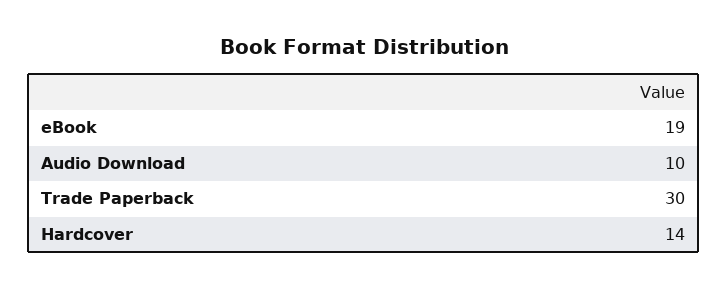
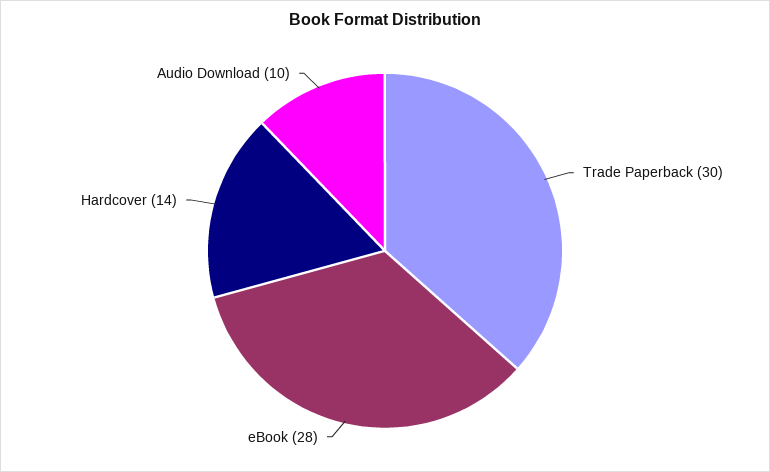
eBook: 19 -> 28

